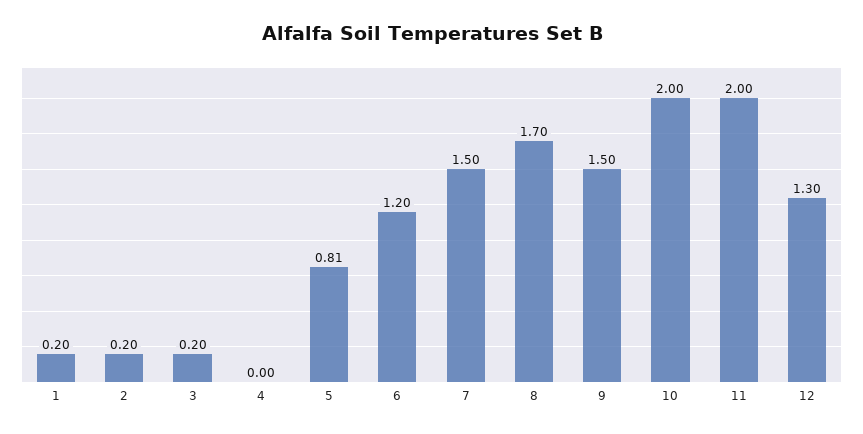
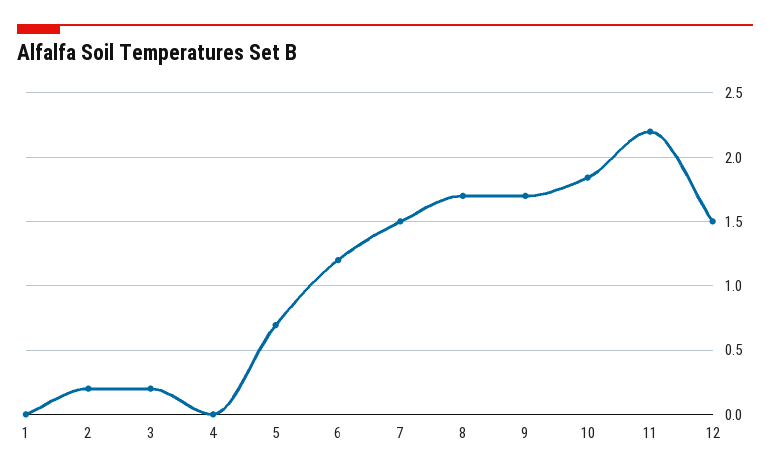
1: 0.2 -> 0
5: 0.81 -> 0.7
9: 1.5 -> 1.7
10: 2 -> 1.85
11: 2 -> 2.2
12: 1.3 -> 1.5

